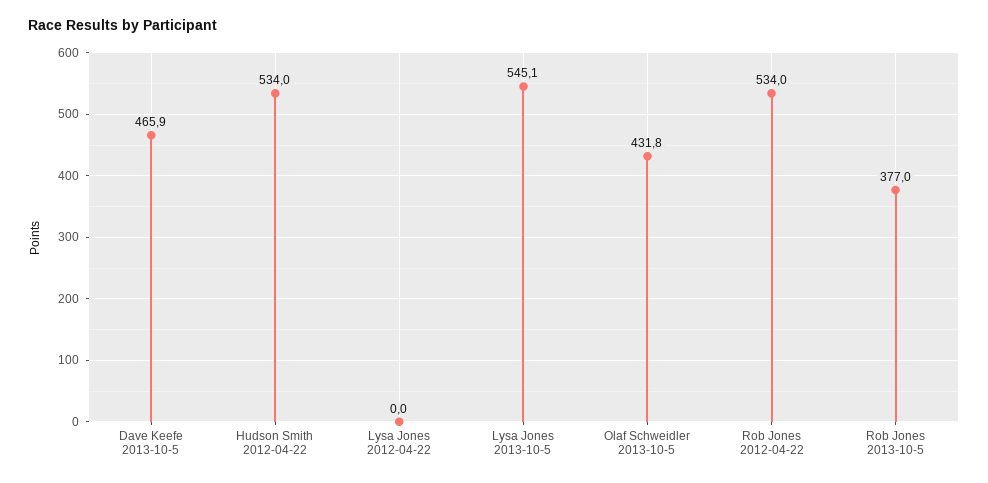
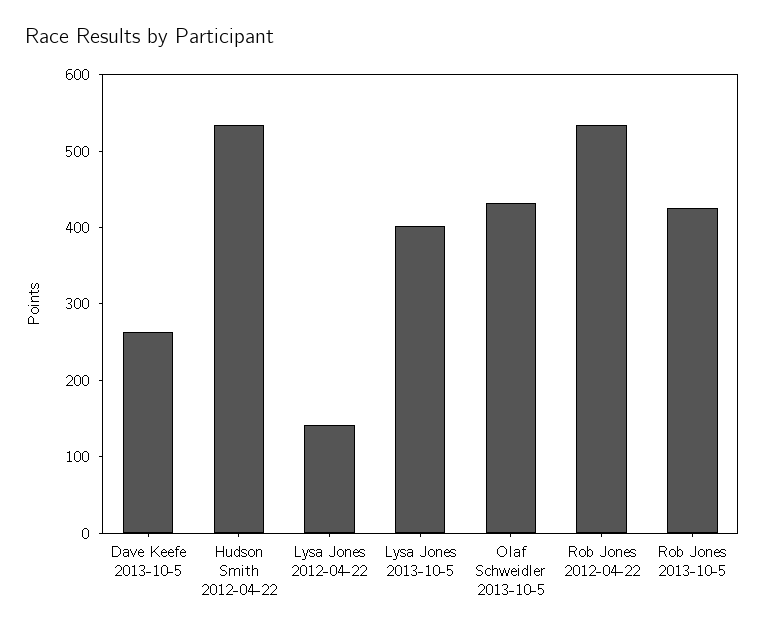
Dave Keefe 2013-10-5: 465.9 -> 260
Lysa Jones 2012-04-22: 0 -> 140
Lysa Jones 2013-10-5: 545.1 -> 400
Rob Jones 2013-10-5: 377 -> 420

